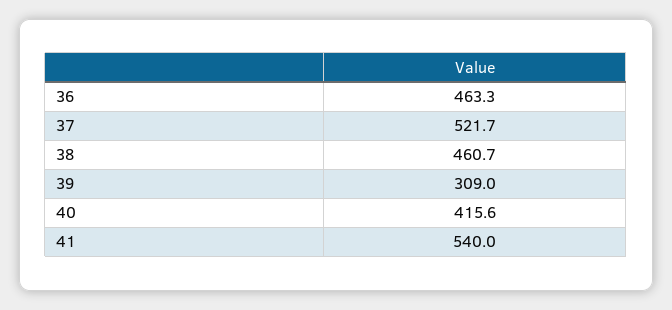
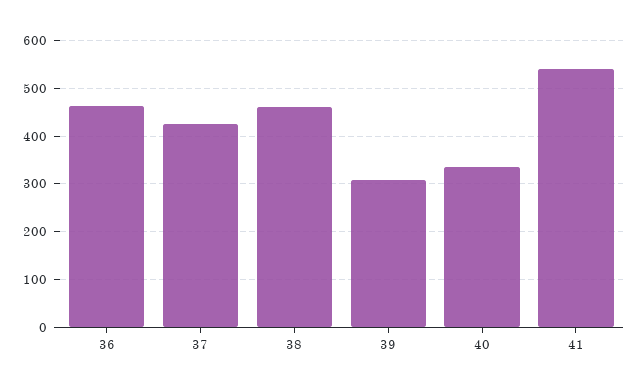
37: 521.7 -> 420
40: 415.6 -> 340

